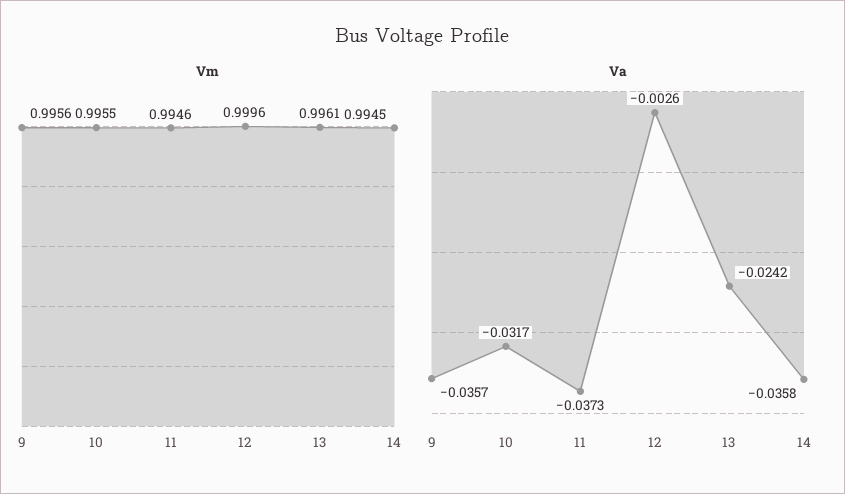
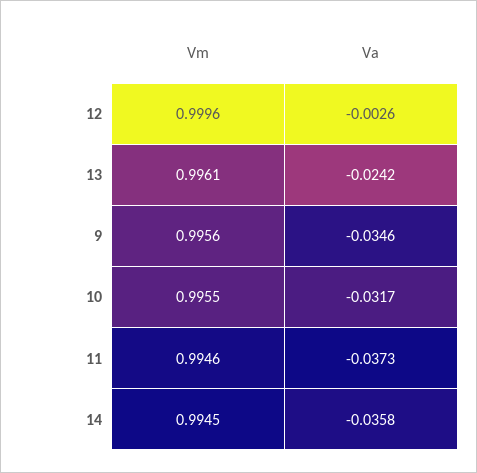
Va, 9: -0.0357 -> -0.0346

